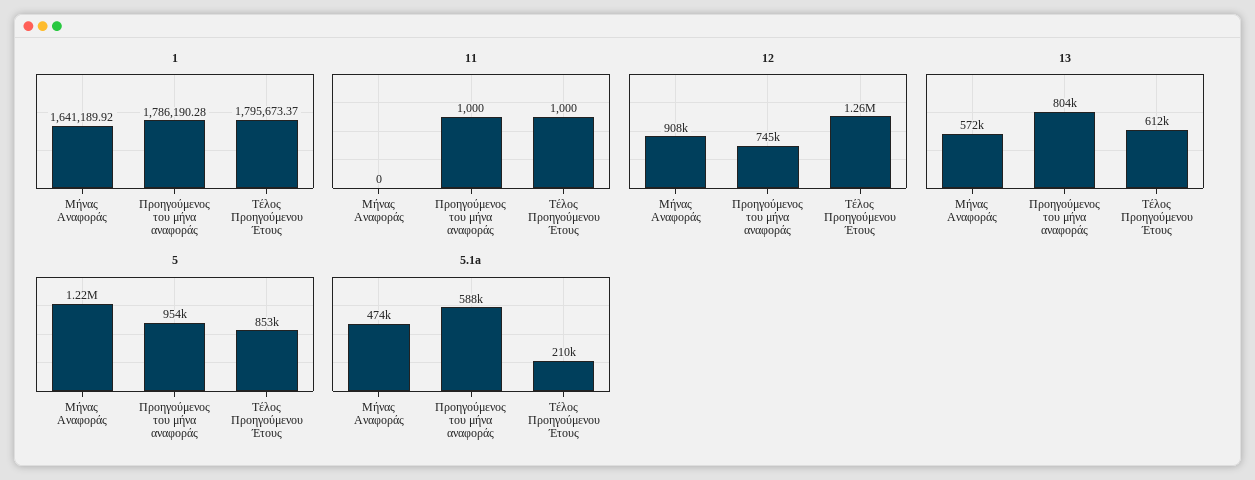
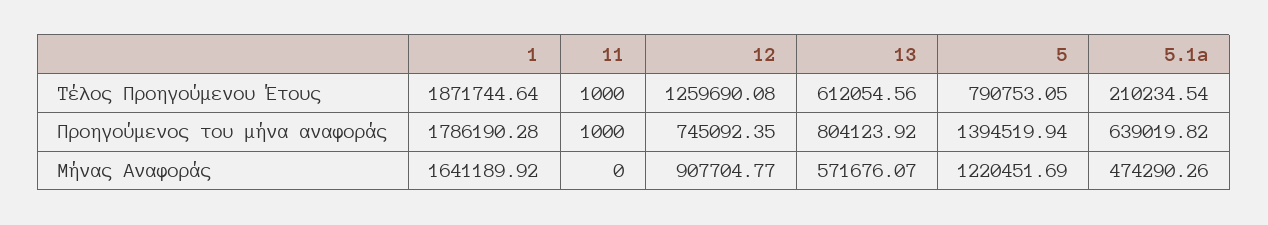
1, Τέλος Προηγούμενου Έτους: 1795673.37 -> 1871744.64
5, Προηγούμενος του μήνα αναφοράς: 954000 -> 1394519.94
5, Τέλος Προηγούμενου Έτους: 853000 -> 790753.05
5.1a, Προηγούμενος του μήνα αναφοράς: 588000 -> 639019.82

